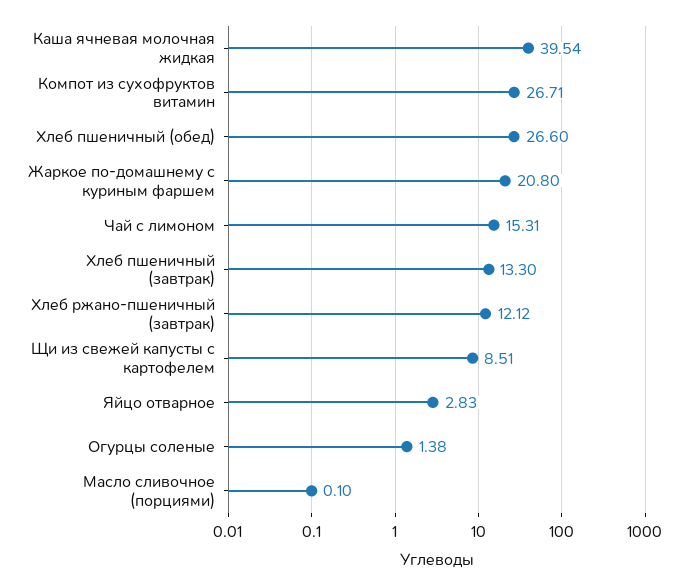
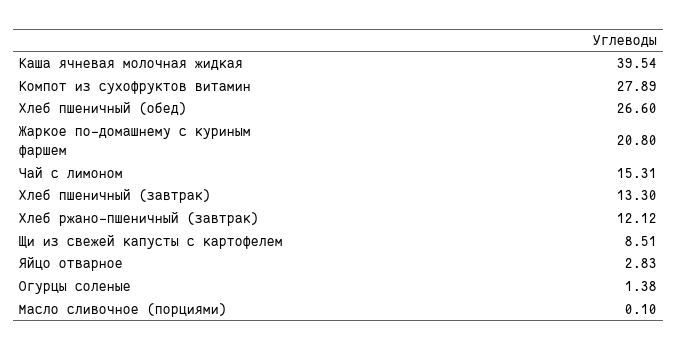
Компот из сухофруктов витамин: 26.71 -> 27.89

